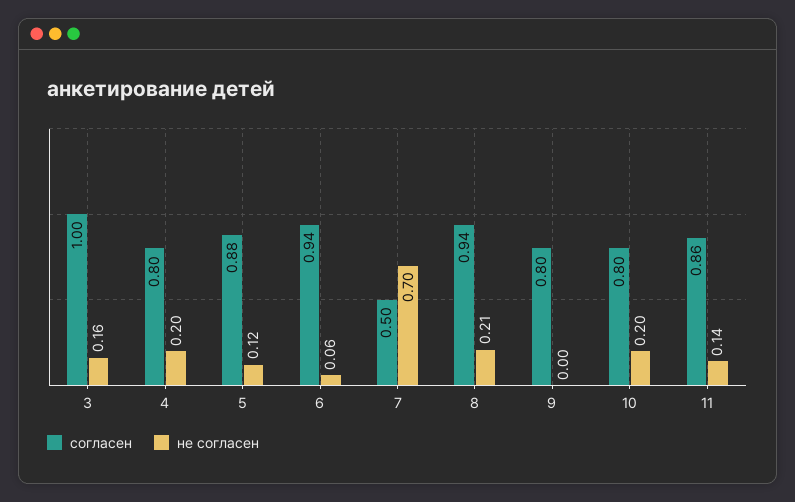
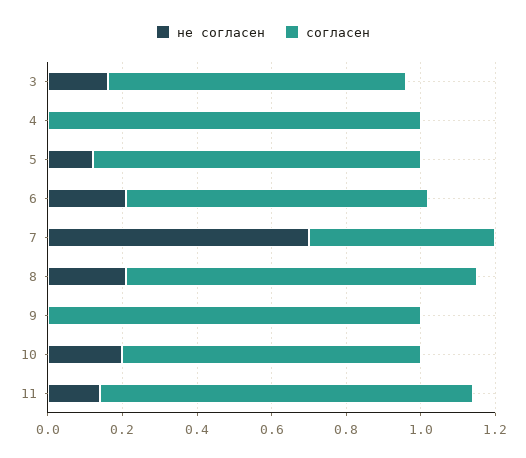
согласен, 3: 1 -> 0.8
согласен, 4: 0.8 -> 1
не согласен, 4: 0.2 -> 0
согласен, 6: 0.94 -> 0.8
не согласен, 6: 0.06 -> 0.2
согласен, 9: 0.8 -> 1
согласен, 11: 0.86 -> 1

